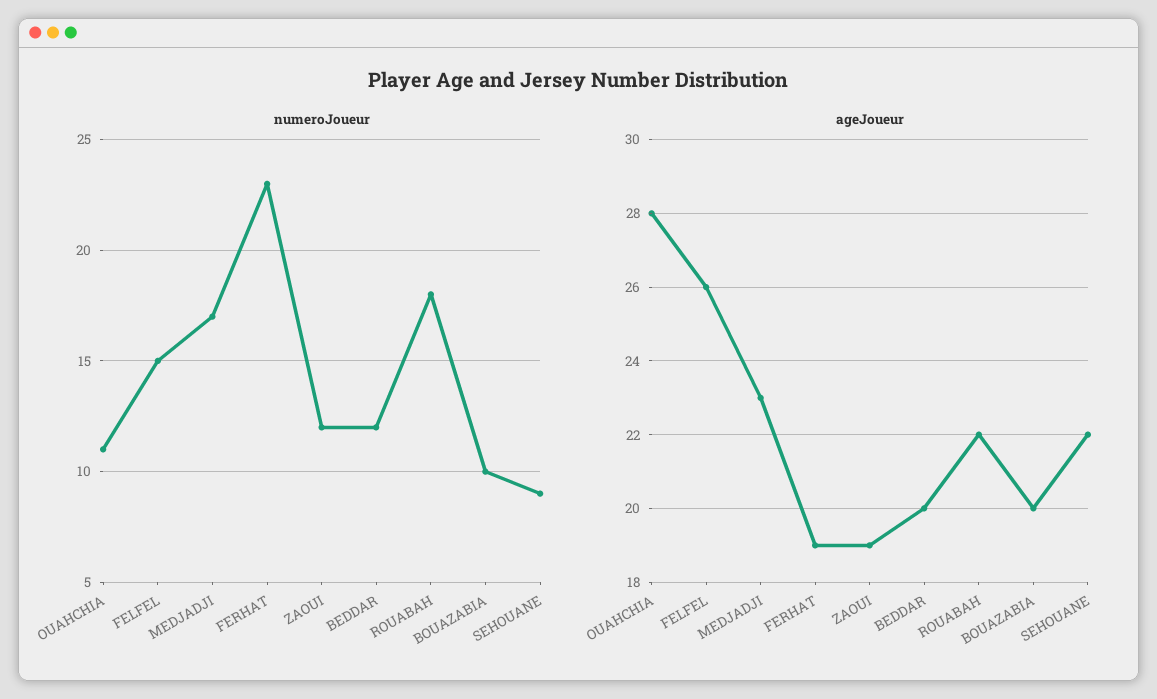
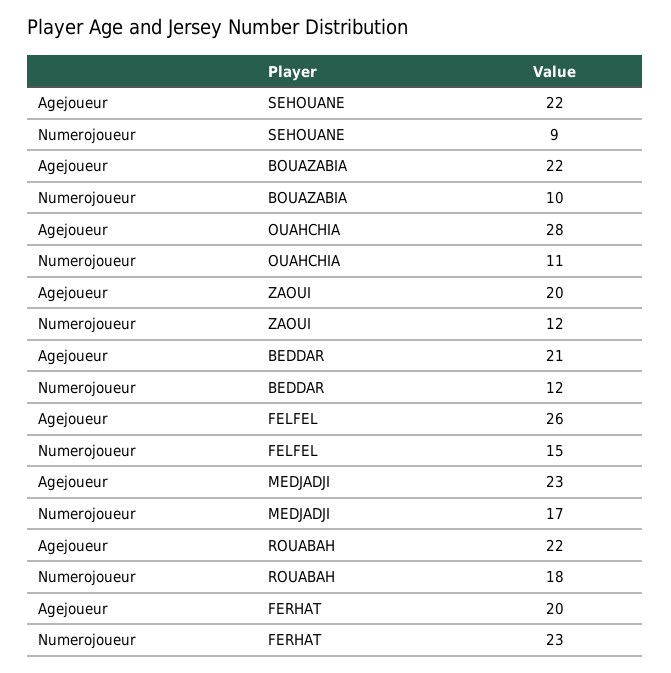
ageJoueur, FERHAT: 19 -> 20
ageJoueur, ZAOUI: 19 -> 20
ageJoueur, BEDDAR: 20 -> 21
ageJoueur, BOUAZABIA: 20 -> 22

